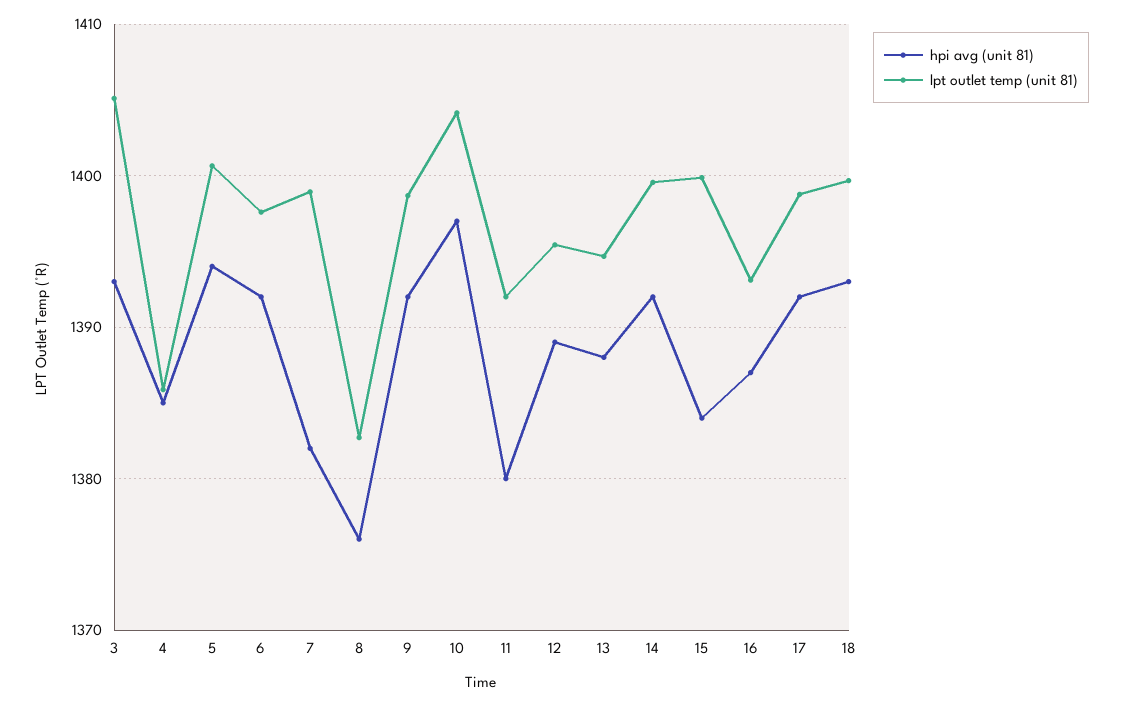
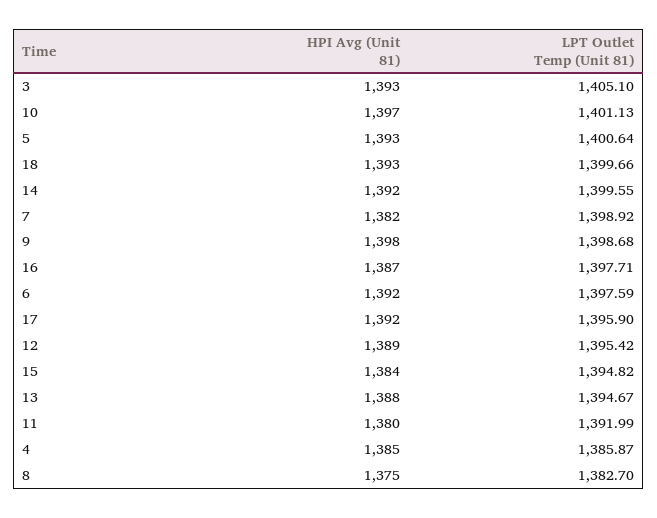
hpi avg (unit 81), 5: 1394 -> 1393
hpi avg (unit 81), 8: 1376 -> 1375
hpi avg (unit 81), 9: 1392 -> 1398
lpt outlet temp (unit 81), 10: 1404 -> 1401.13
lpt outlet temp (unit 81), 15: 1400 -> 1394.82
lpt outlet temp (unit 81), 16: 1393 -> 1397.71
lpt outlet temp (unit 81), 17: 1399 -> 1395.9

